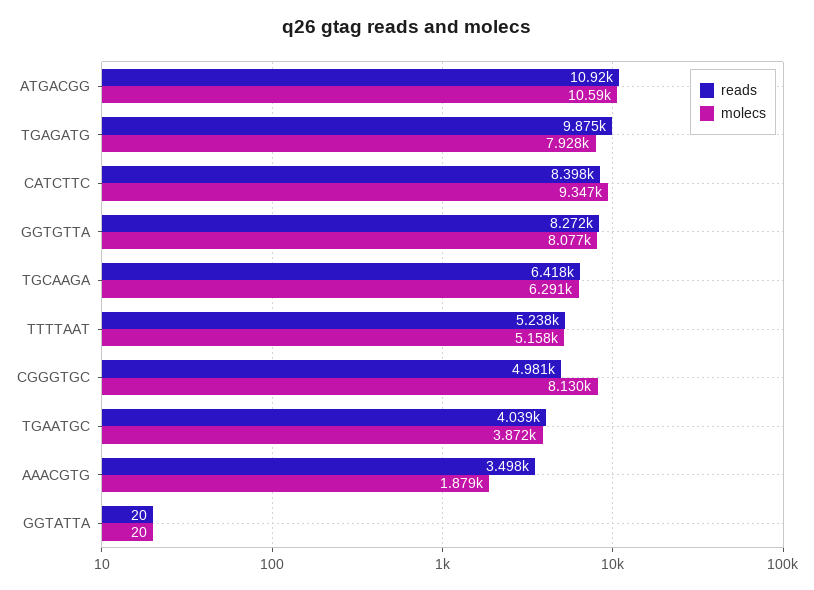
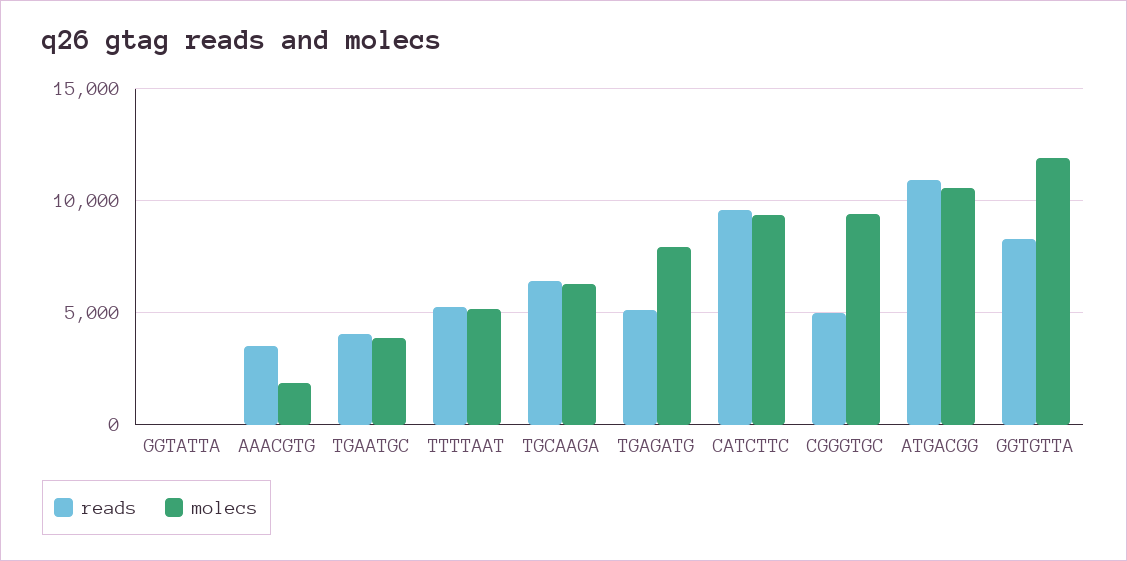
reads, TGAGATG: 9875 -> 5000
reads, CATCTTC: 8398 -> 9500
molecs, GGTGTTA: 8077 -> 12000
molecs, CGGGTGC: 8130 -> 9500

